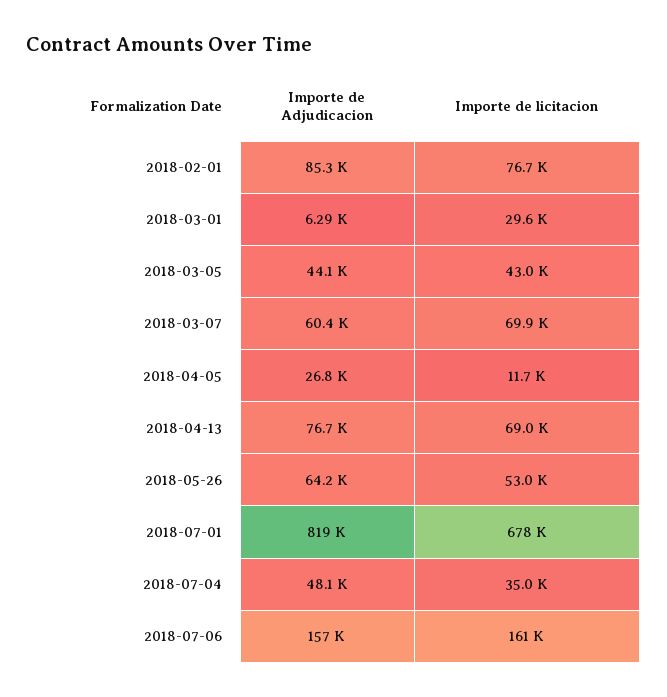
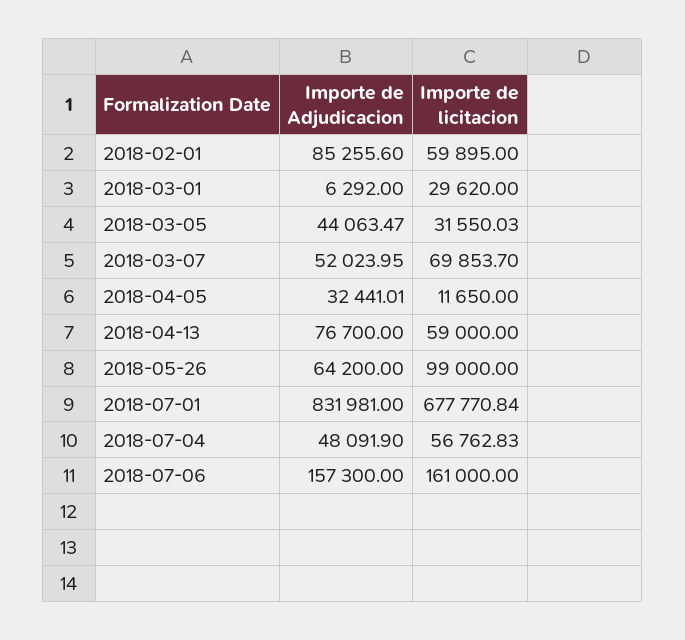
Importe de licitacion, 2018-02-01: 76700 -> 59895
Importe de licitacion, 2018-03-05: 43000 -> 31550.03
Importe de Adjudicacion, 2018-03-07: 60400 -> 52023.95
Importe de Adjudicacion, 2018-04-05: 26800 -> 32441.01
Importe de licitacion, 2018-04-13: 69000 -> 59000
Importe de licitacion, 2018-05-26: 53000 -> 99000
Importe de Adjudicacion, 2018-07-01: 819000 -> 831981
Importe de licitacion, 2018-07-04: 35000 -> 56762.83

